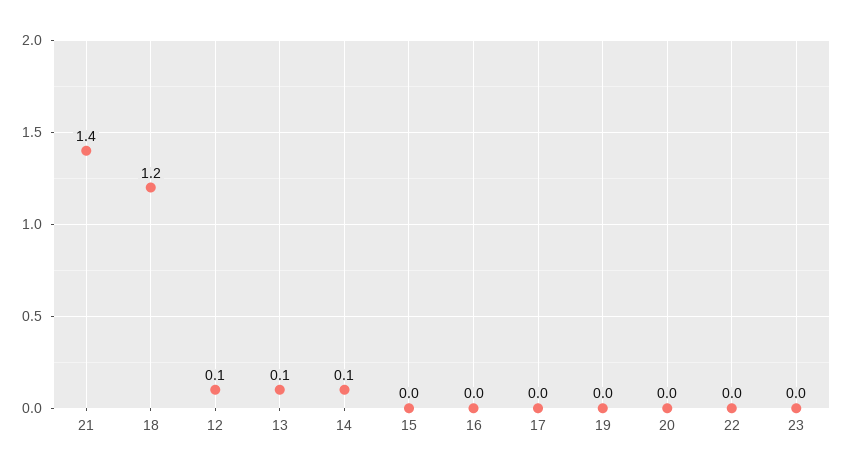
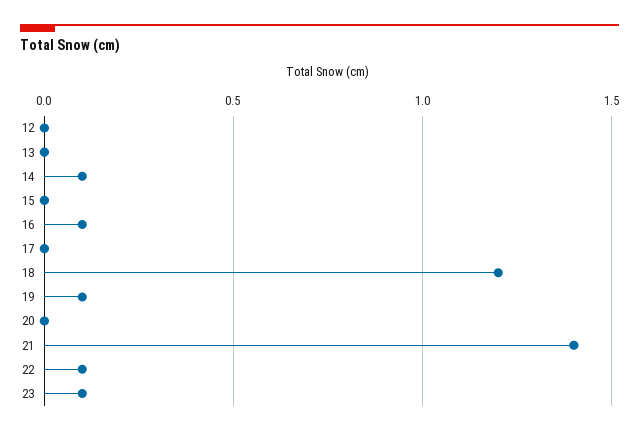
12: 0.1 -> 0
13: 0.1 -> 0
16: 0 -> 0.1
19: 0 -> 0.1
22: 0 -> 0.1
23: 0 -> 0.1

